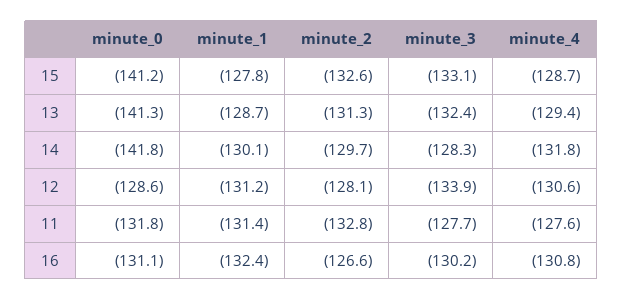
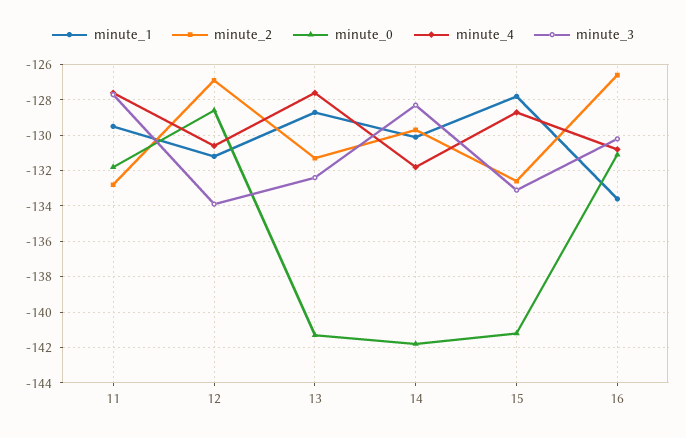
minute_4, 13: -129.4 -> -127.5
minute_2, 12: -128.1 -> -127
minute_1, 11: -131.4 -> -129.5
minute_1, 16: -132.4 -> -133.5

